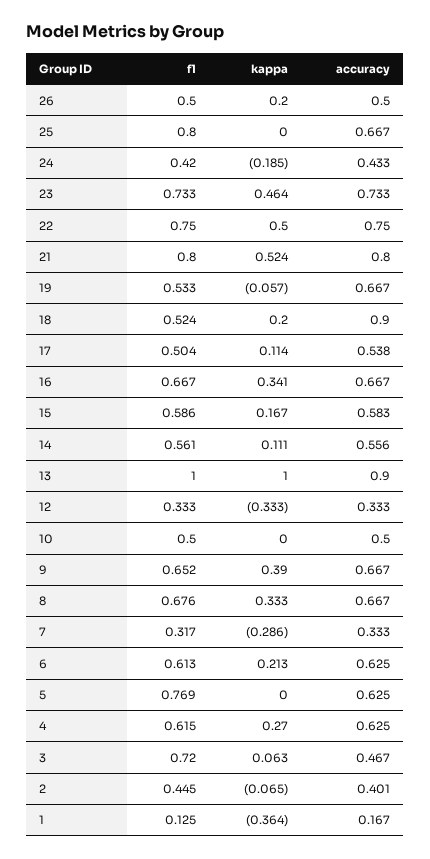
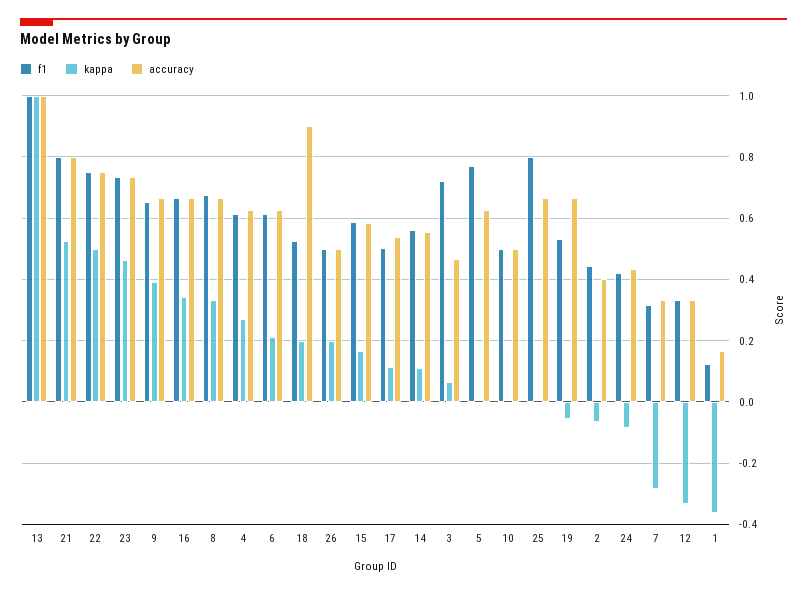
kappa, 24: -0.185 -> -0.08
accuracy, 13: 0.9 -> 1

